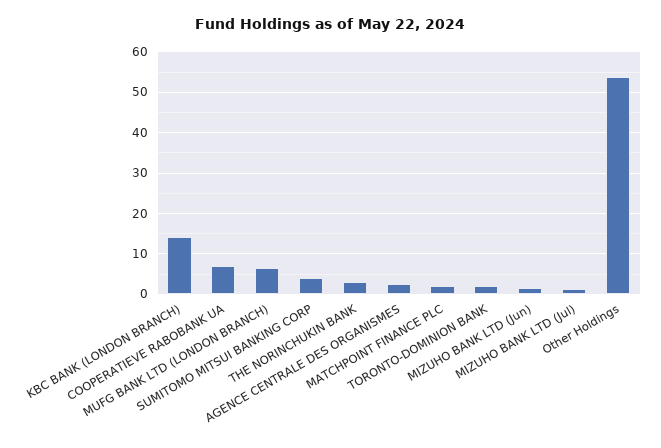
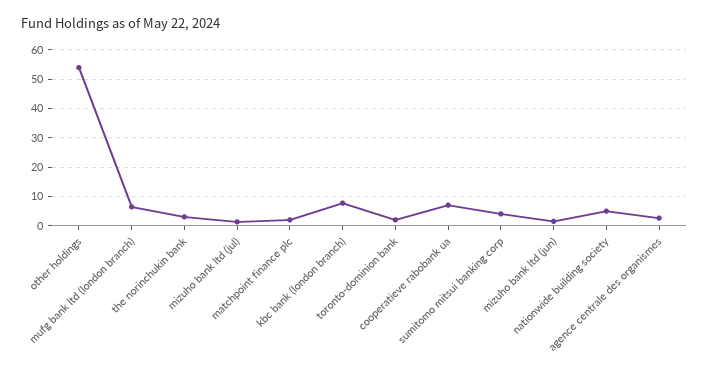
KBC BANK (LONDON BRANCH): 14 -> 7.5
nationwide building society: none -> 5

